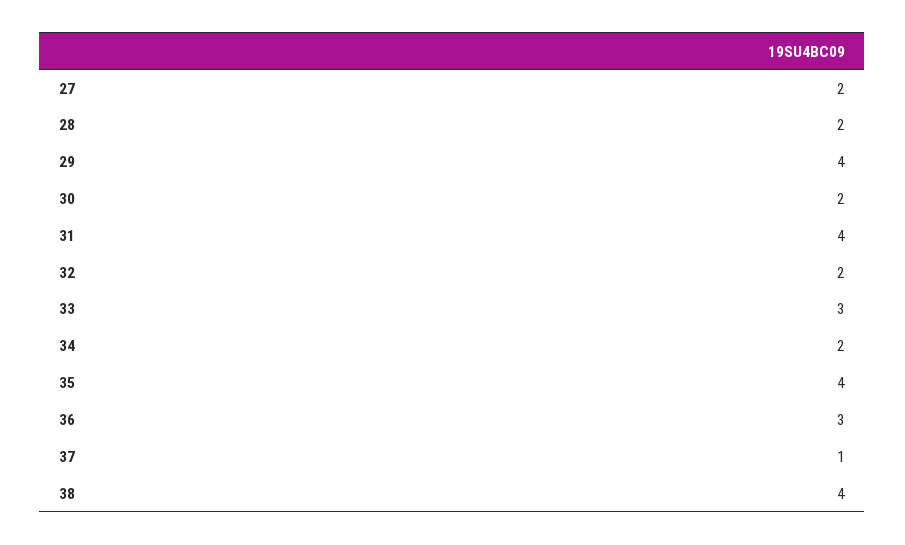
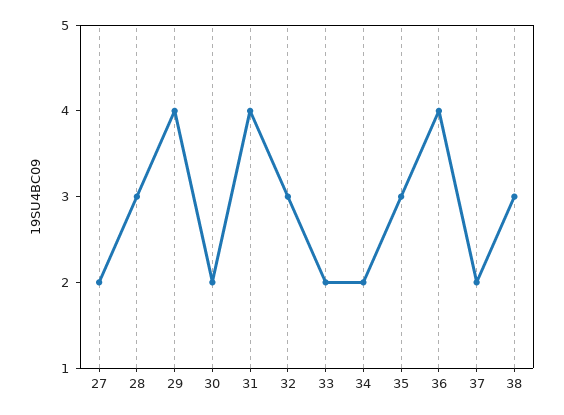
28: 2 -> 3
32: 2 -> 3
33: 3 -> 2
35: 4 -> 3
36: 3 -> 4
37: 1 -> 2
38: 4 -> 3

